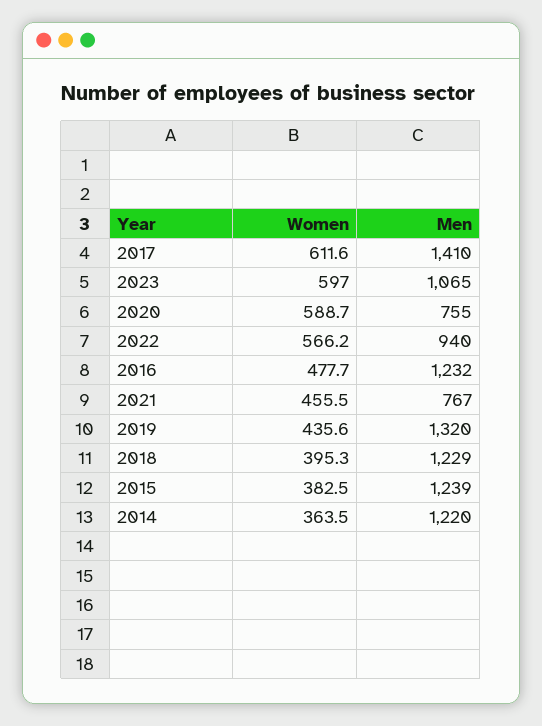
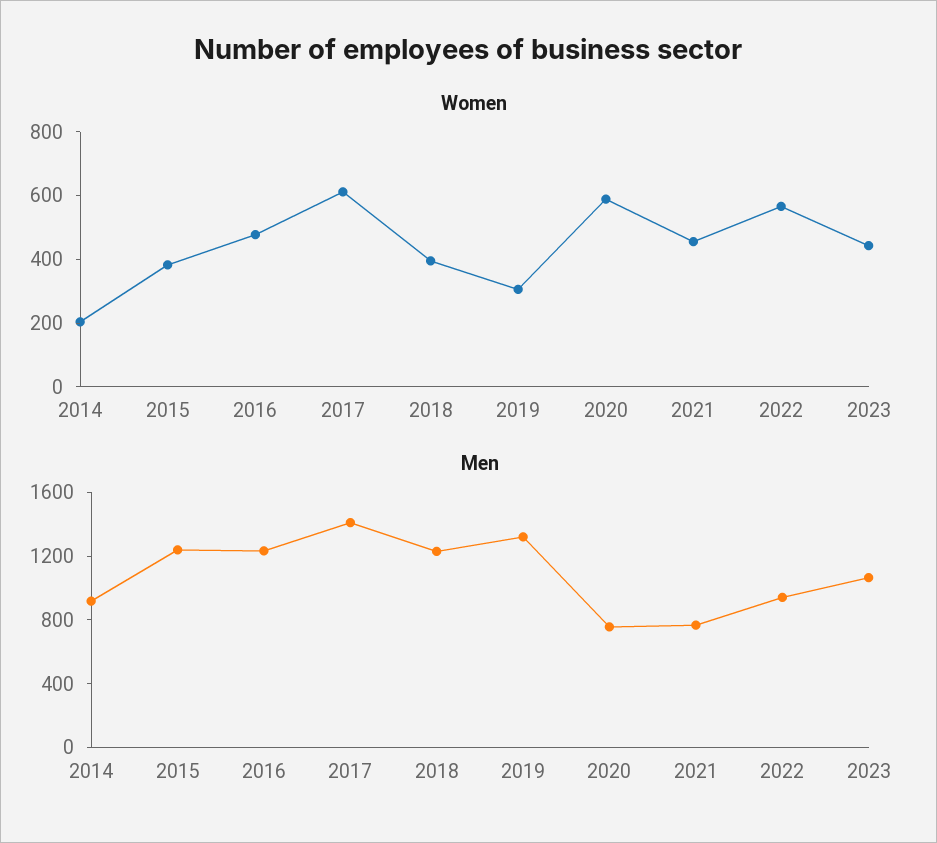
Women, 2023: 597 -> 450
Women, 2019: 435.6 -> 300
Women, 2014: 363.5 -> 200
Men, 2014: 1220 -> 900

